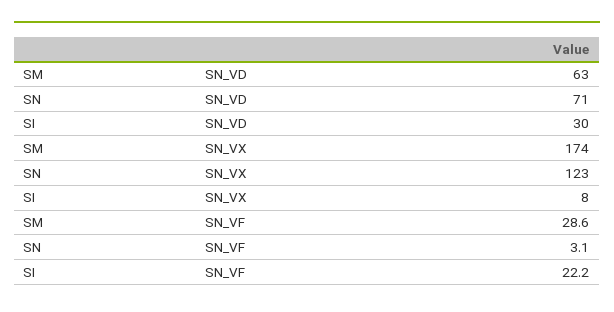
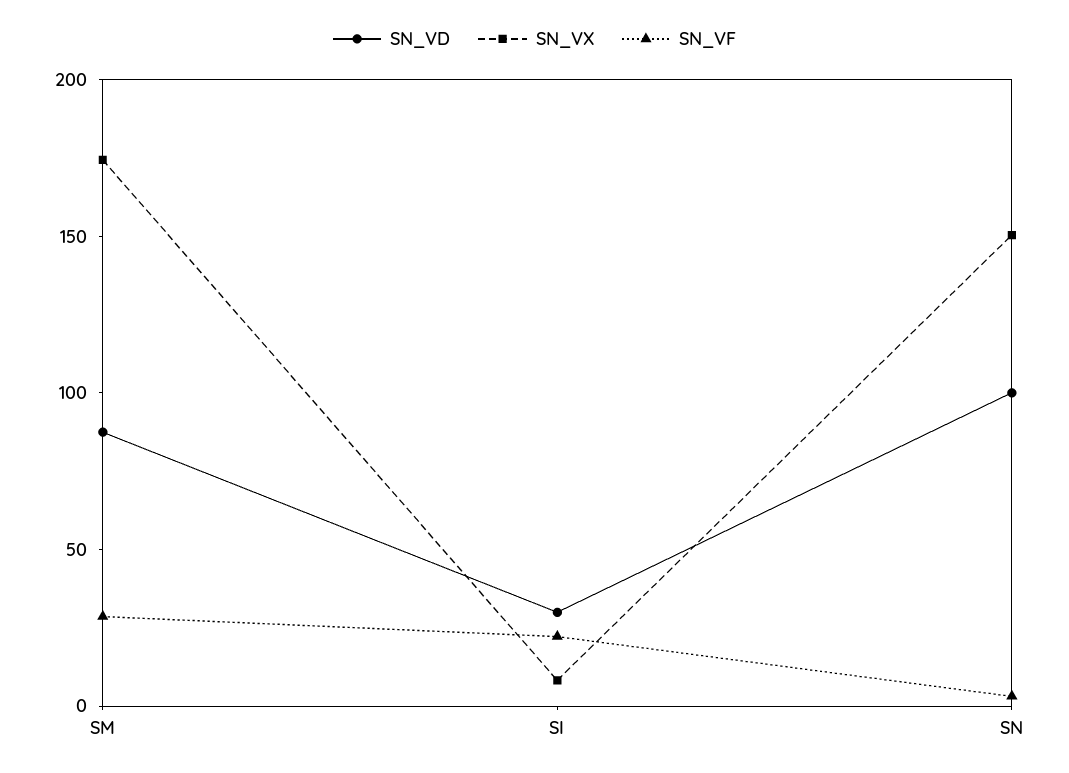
SN_VD, SM: 63 -> 90
SN_VD, SN: 71 -> 100
SN_VX, SN: 123 -> 150

